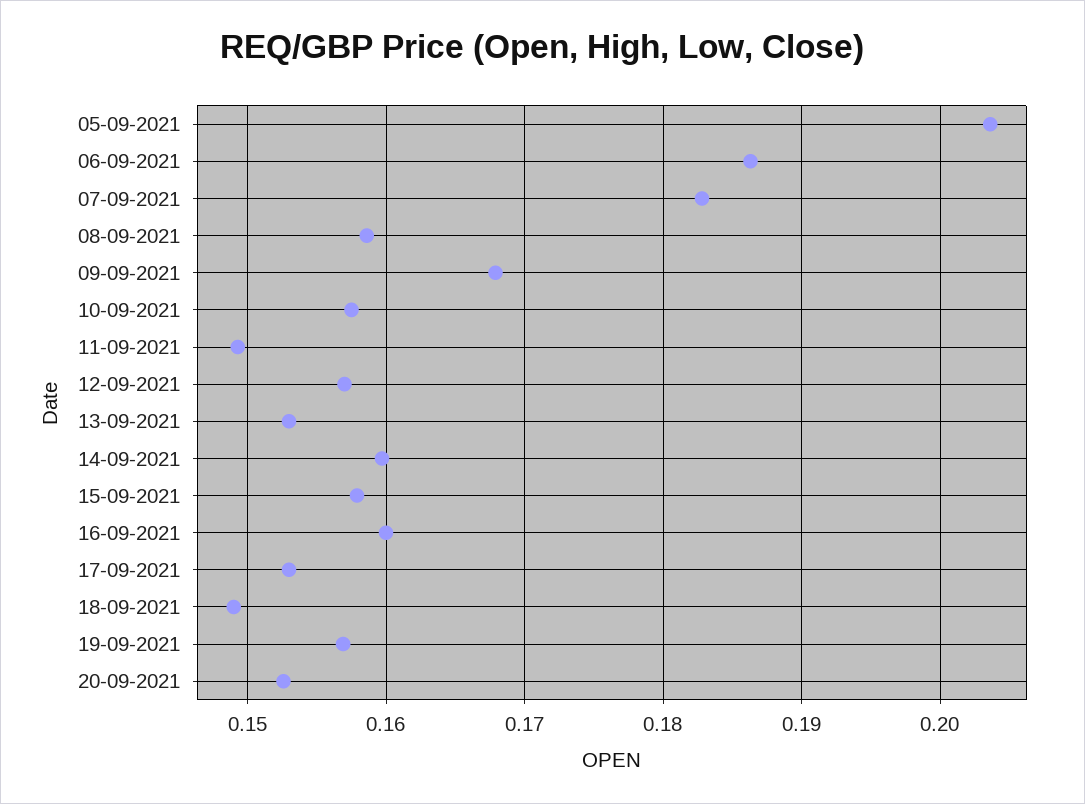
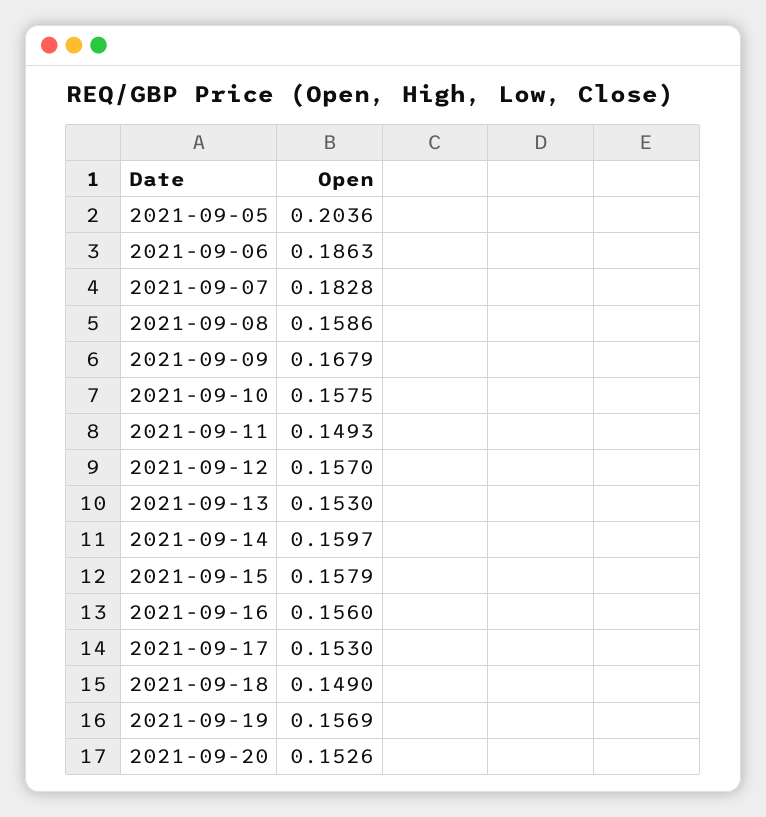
16-09-2021: 0.16 -> 0.156

